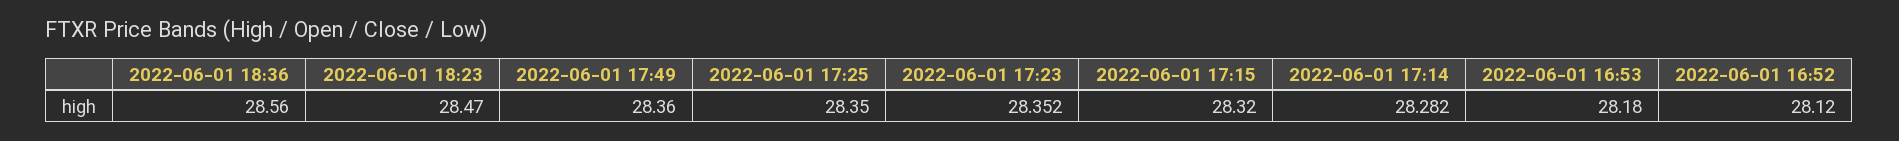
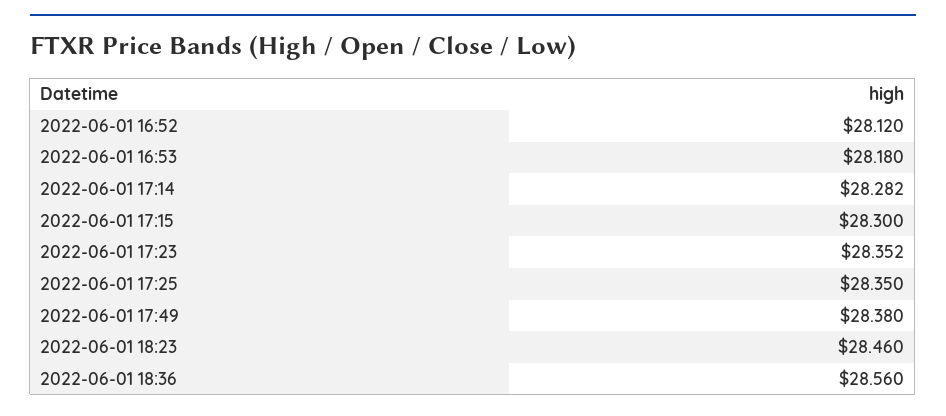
2022-06-01 18:23: 28.47 -> 28.46
2022-06-01 17:49: 28.36 -> 28.38
2022-06-01 17:15: 28.32 -> 28.3

